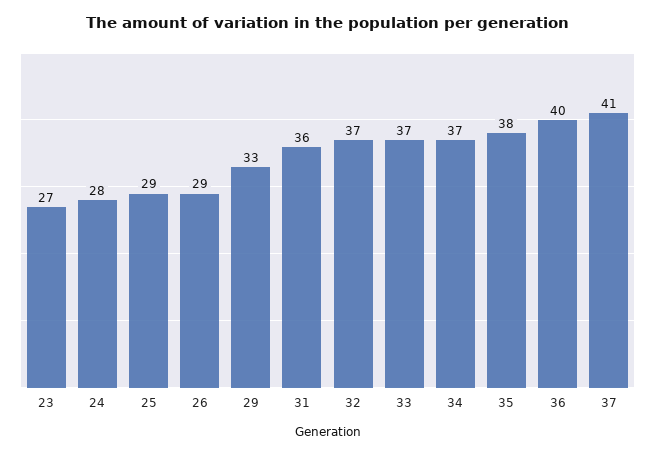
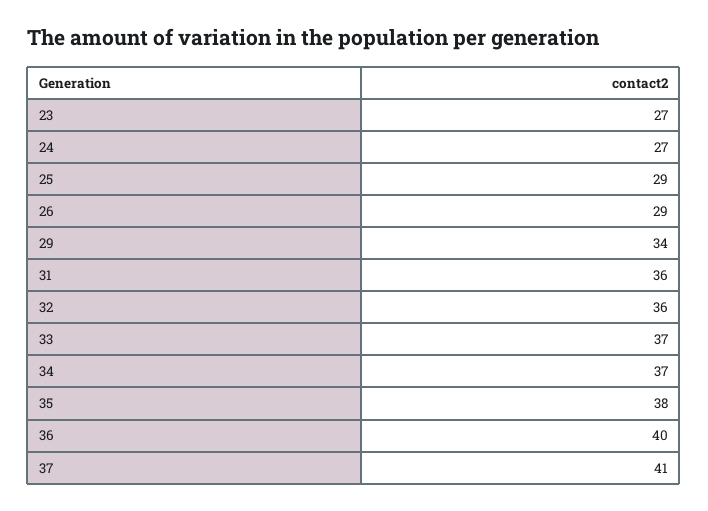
24: 28 -> 27
29: 33 -> 34
32: 37 -> 36

